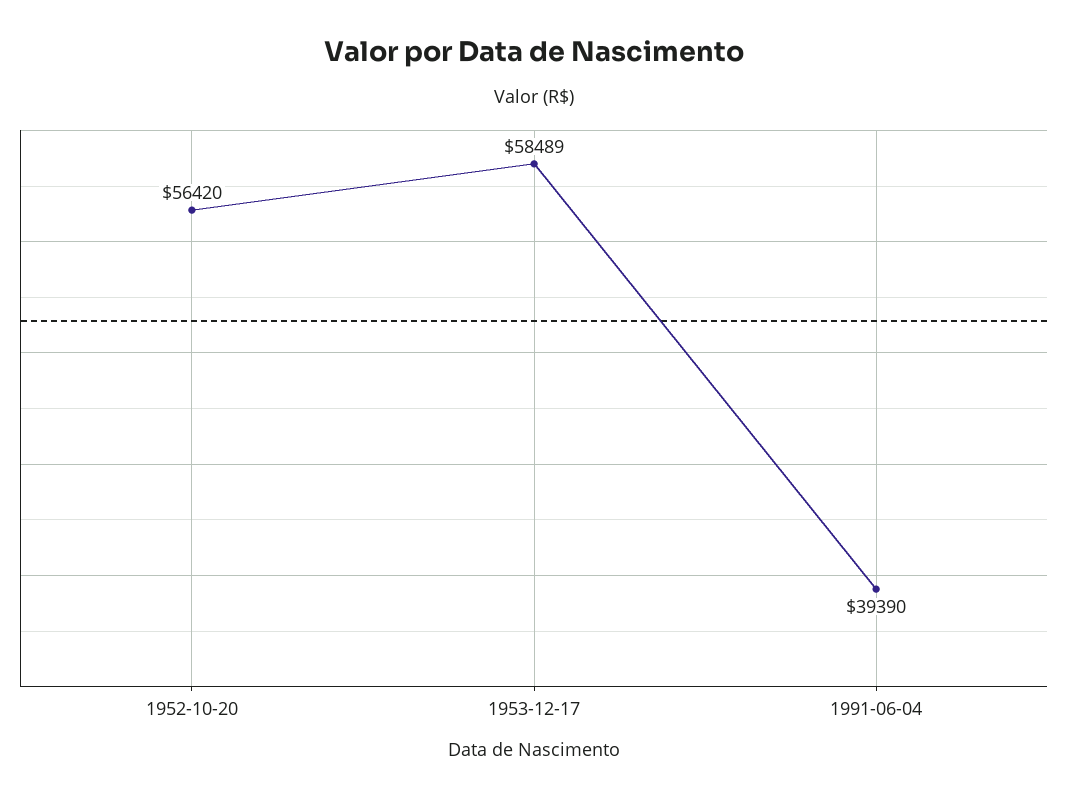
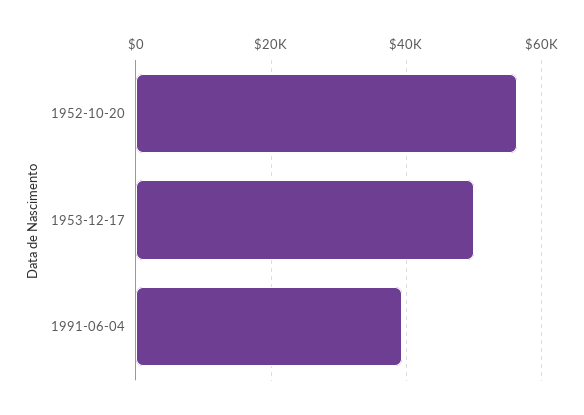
1953-12-17: 58489 -> 50000

